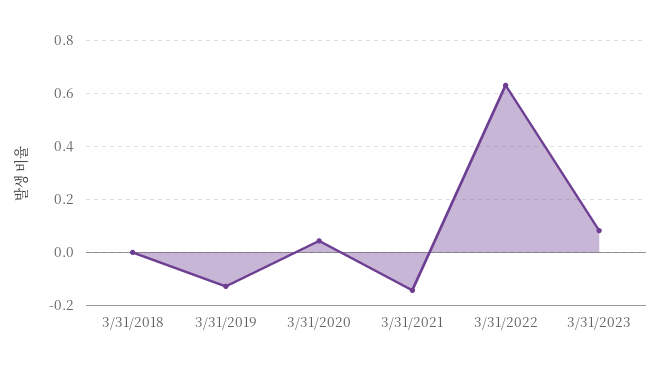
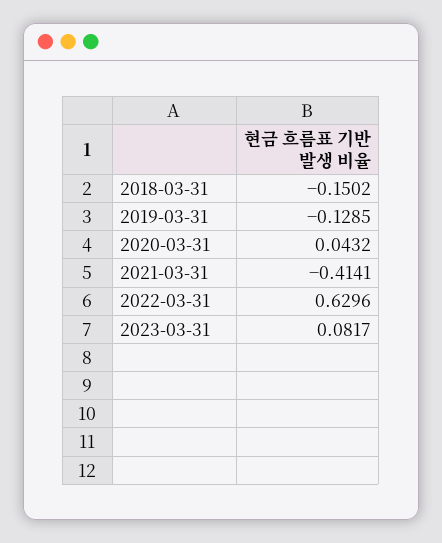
3/31/2018: 0 -> -0.1502
3/31/2021: -0.15 -> -0.4141

